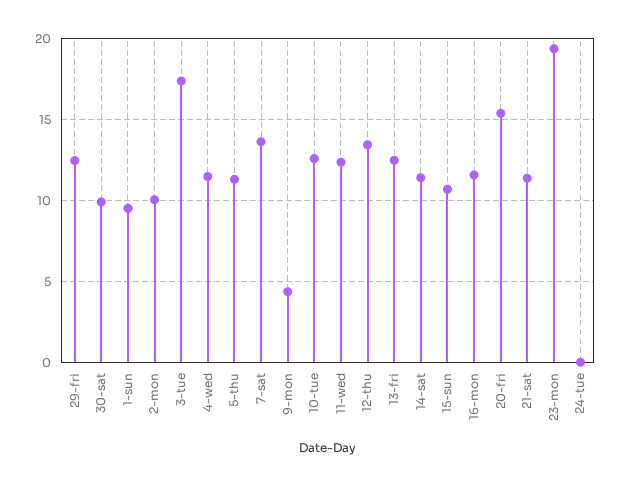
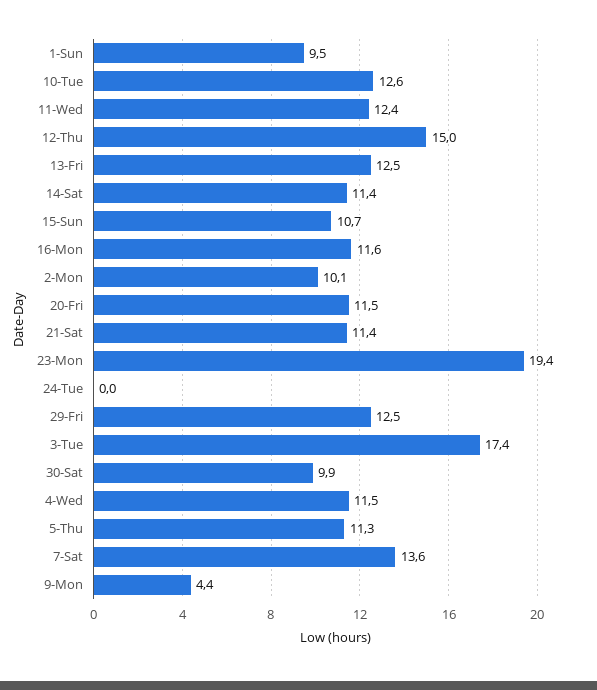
12-thu: 13.5 -> 15
20-fri: 15.5 -> 11.5

